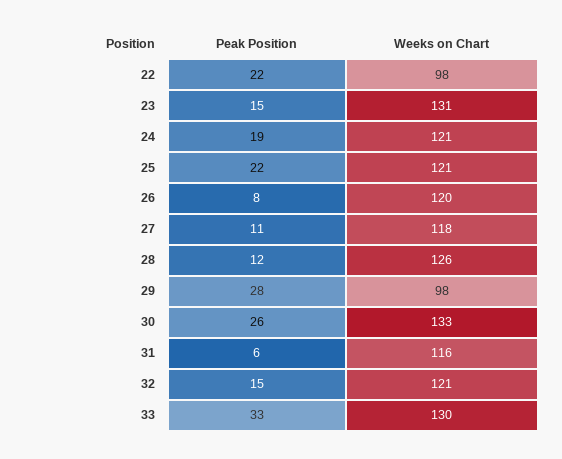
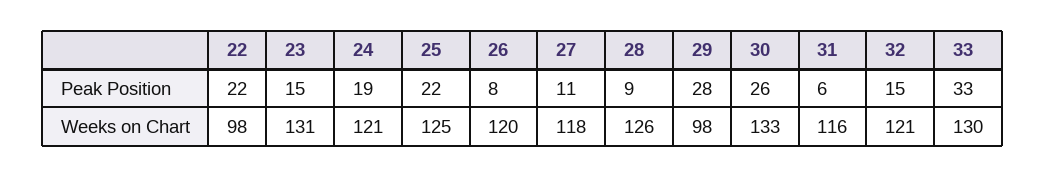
Weeks on Chart, 25: 121 -> 125
Peak Position, 28: 12 -> 9

